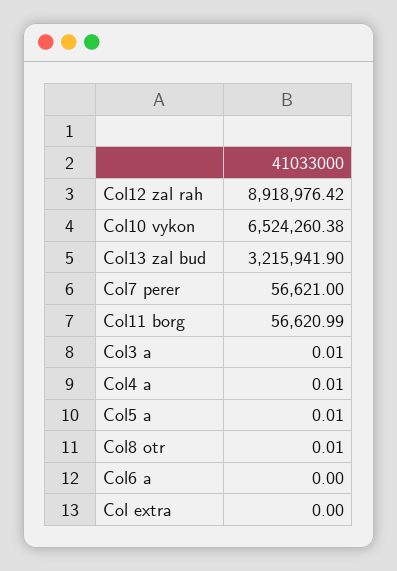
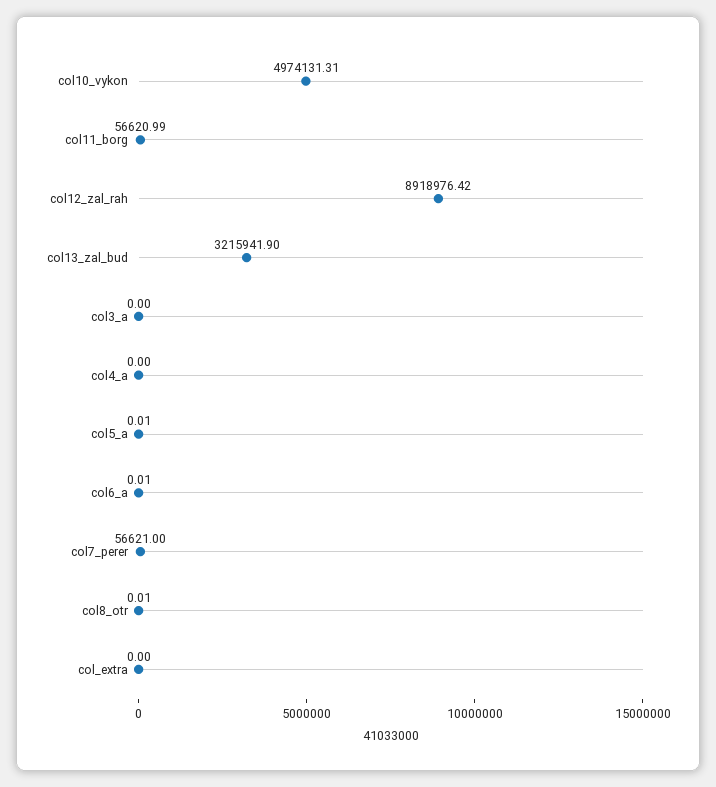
Col10 vykon: 6524260.38 -> 4974131.31
Col3 a: 0.01 -> 0
Col4 a: 0.01 -> 0
Col6 a: 0 -> 0.01

